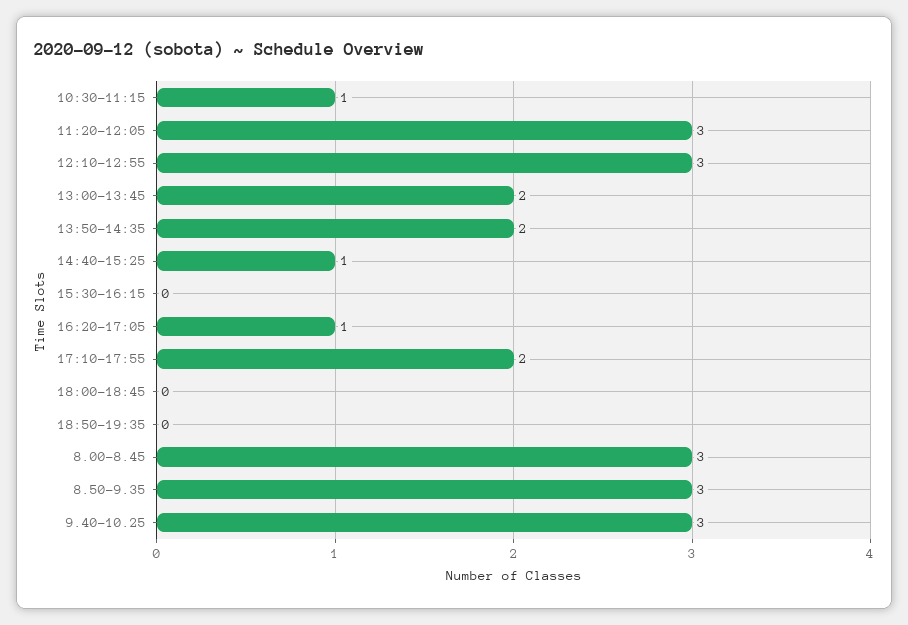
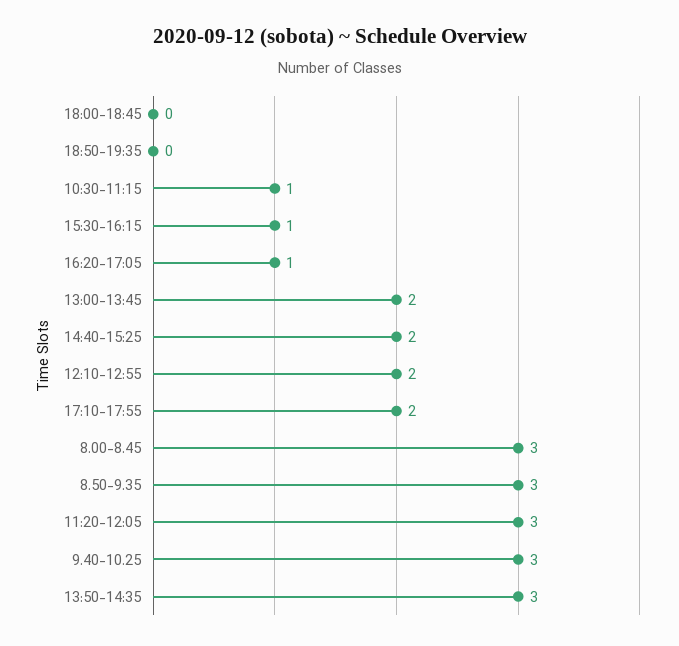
12:10-12:55: 3 -> 2
13:50-14:35: 2 -> 3
14:40-15:25: 1 -> 2
15:30-16:15: 0 -> 1

